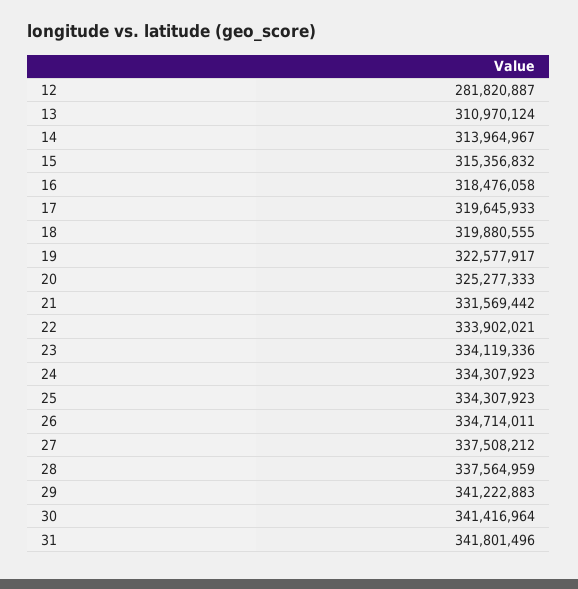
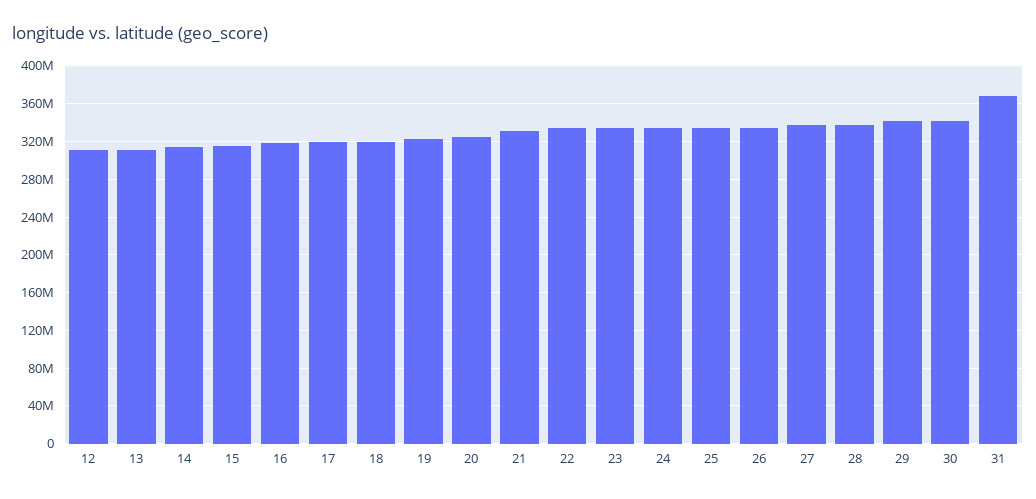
12: 281820887 -> 310000000
31: 341801496 -> 370000000

